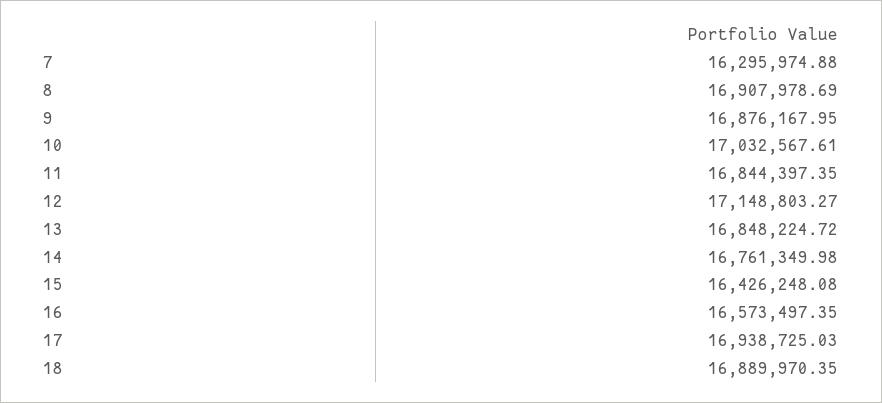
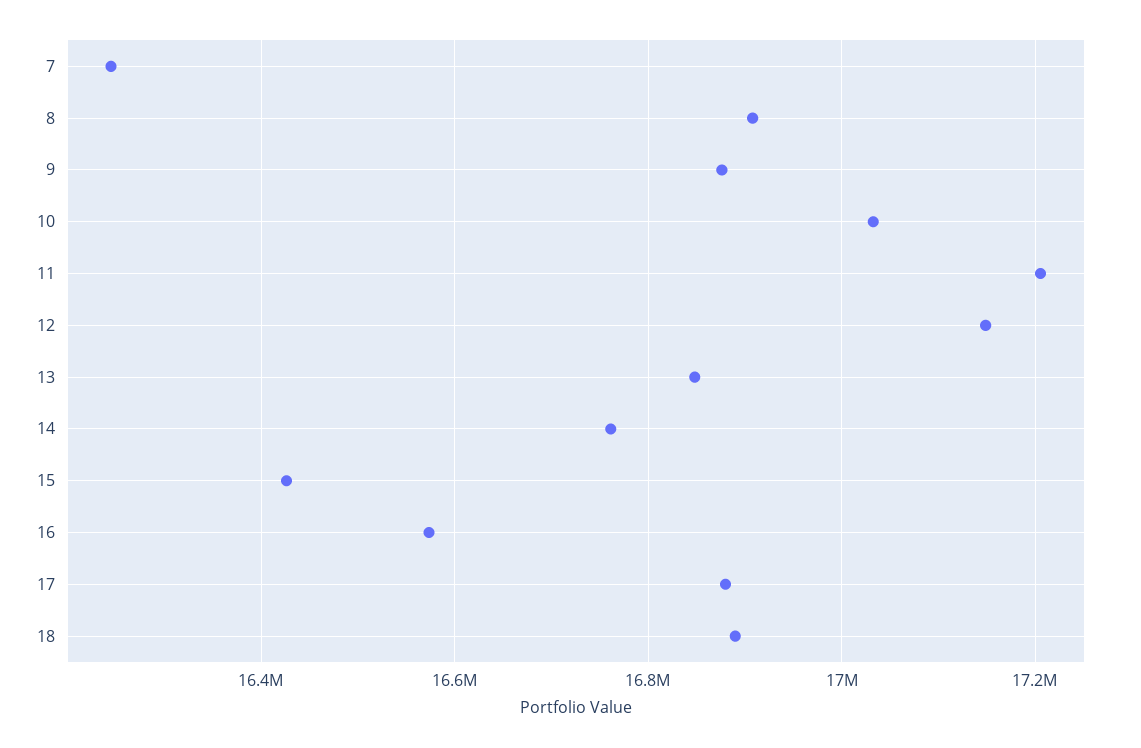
7: 16295974.88 -> 16240000
11: 16844397.35 -> 17200000
17: 16938725.03 -> 16880000

